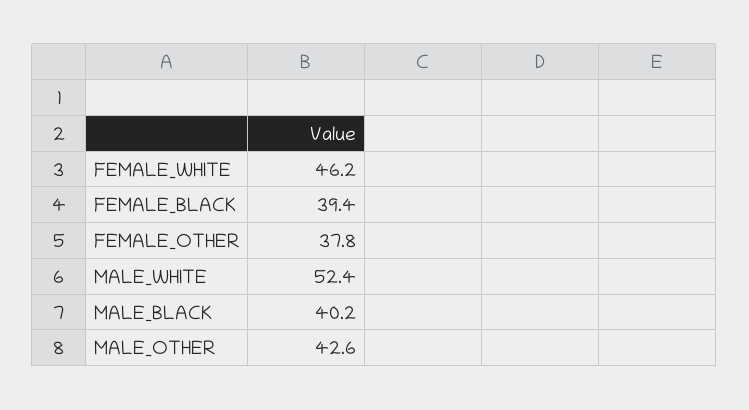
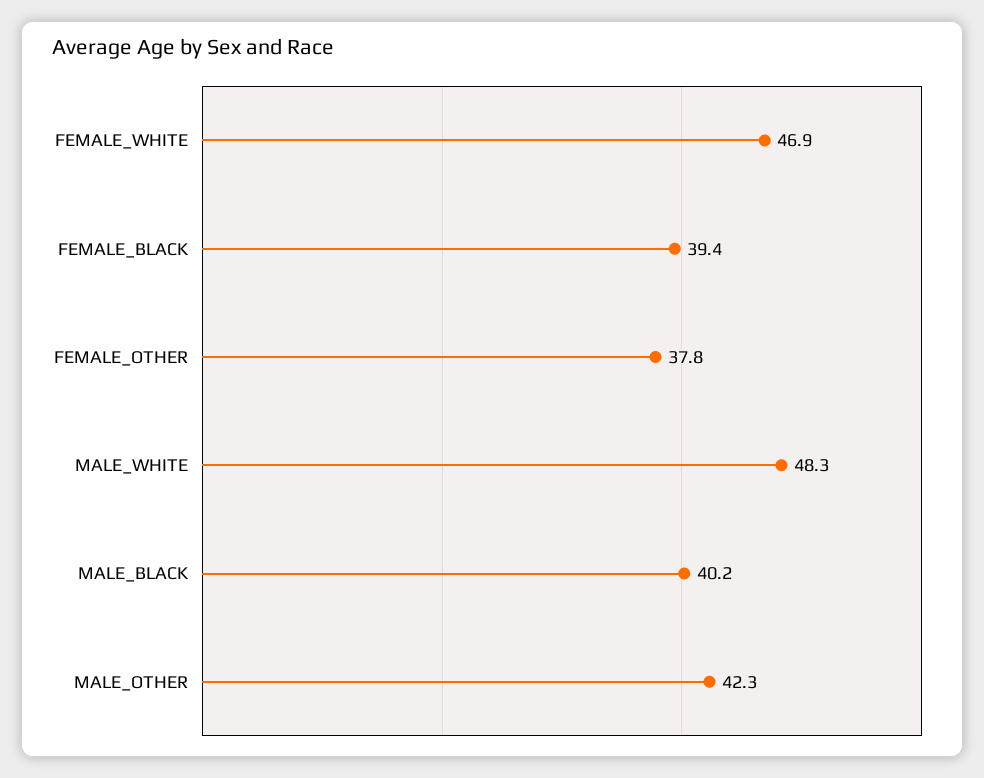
FEMALE_WHITE: 46.2 -> 46.9
MALE_WHITE: 52.4 -> 48.3
MALE_OTHER: 42.6 -> 42.3

